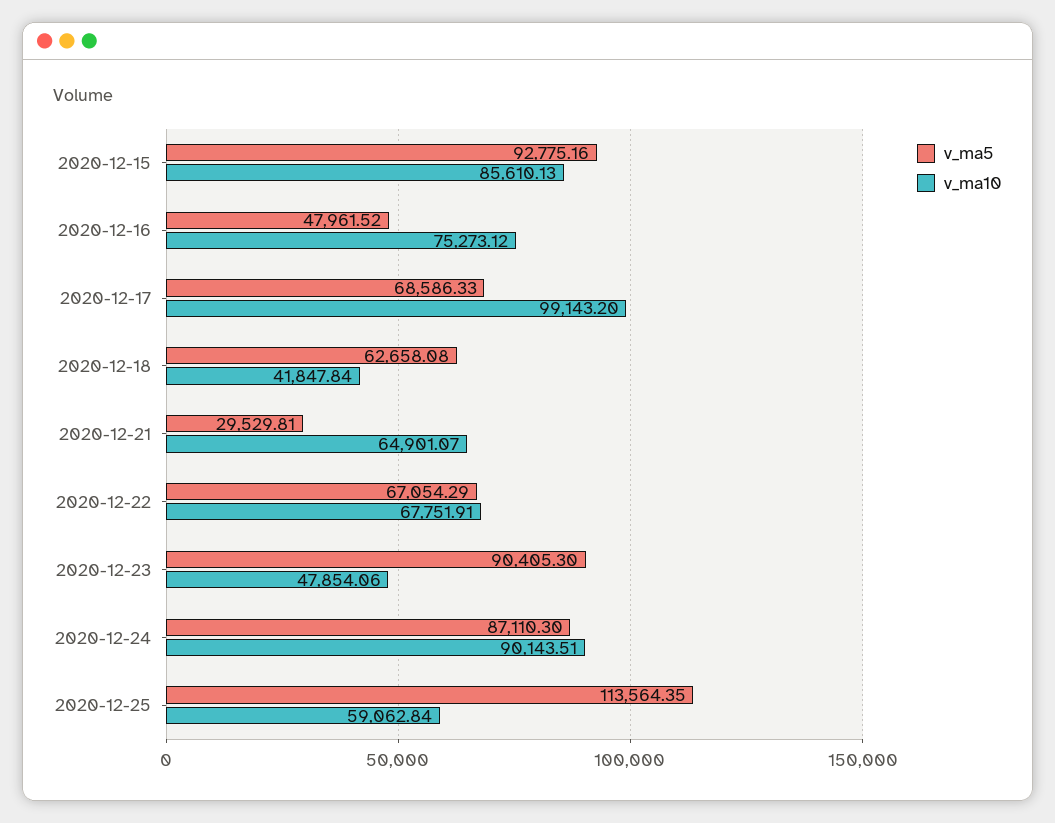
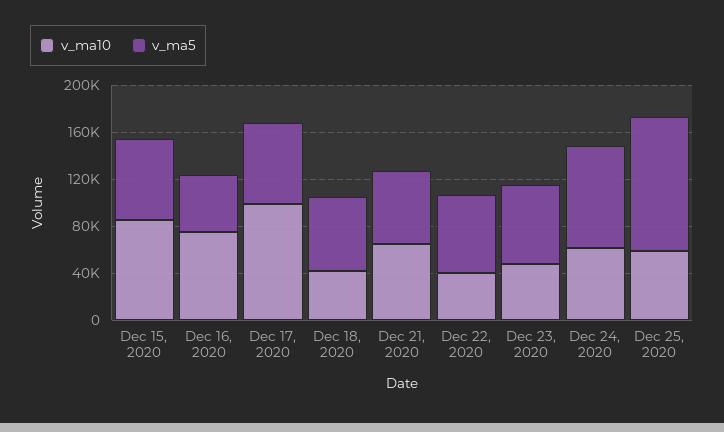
v_ma5, 2020-12-15: 92775.16 -> 70000
v_ma5, 2020-12-21: 29529.81 -> 60000
v_ma10, 2020-12-22: 67751.91 -> 40000
v_ma5, 2020-12-23: 90405.3 -> 70000
v_ma10, 2020-12-24: 90143.51 -> 60000

